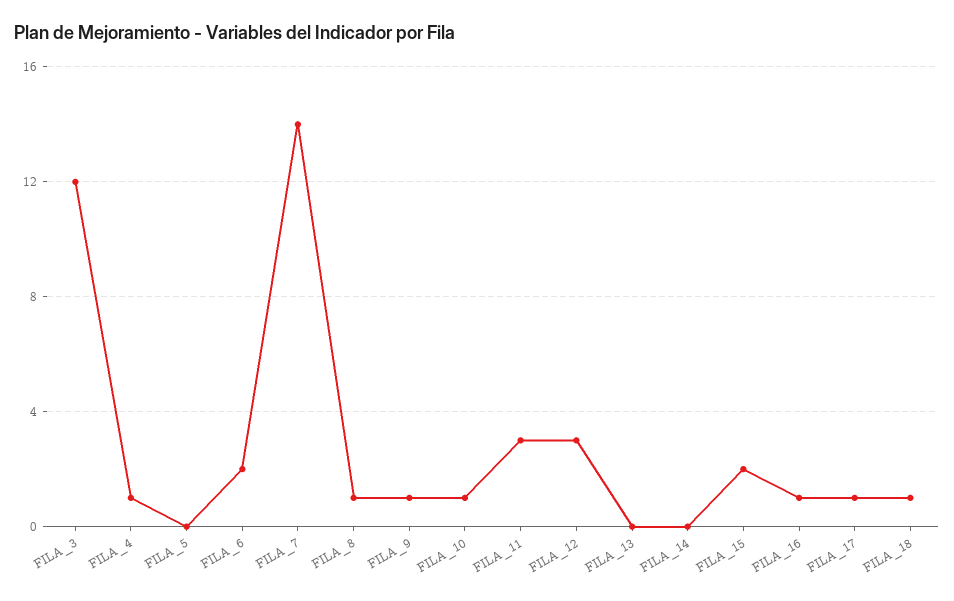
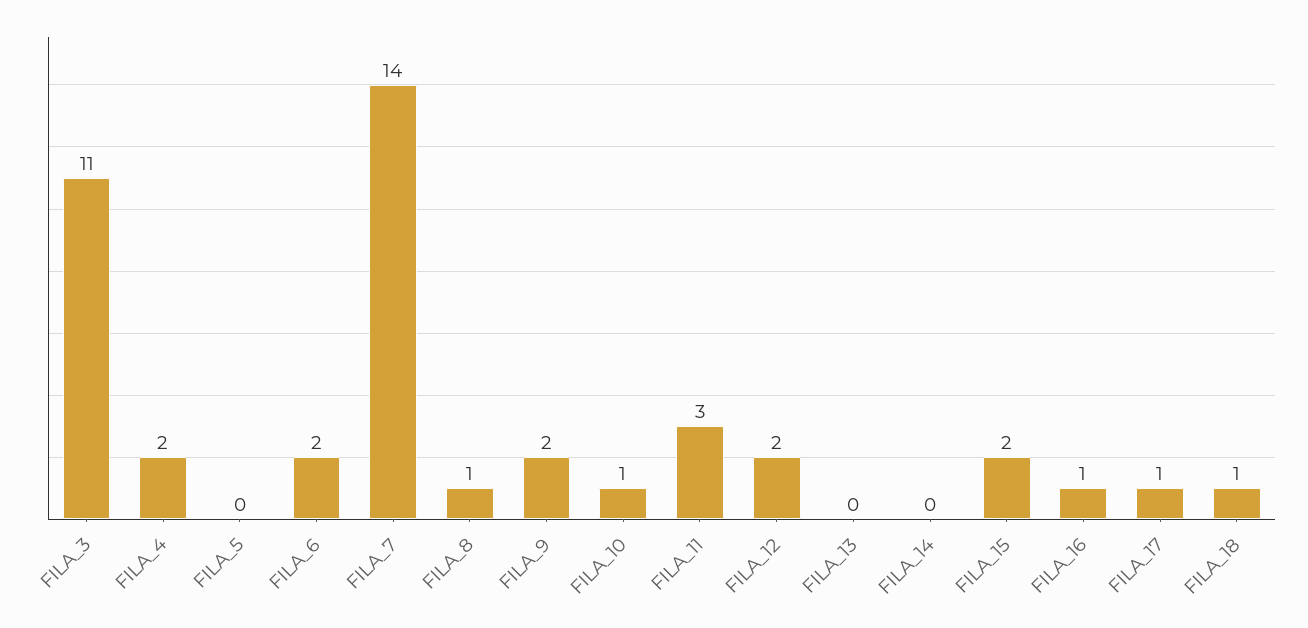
FILA_3: 12 -> 11
FILA_4: 1 -> 2
FILA_9: 1 -> 2
FILA_12: 3 -> 2

